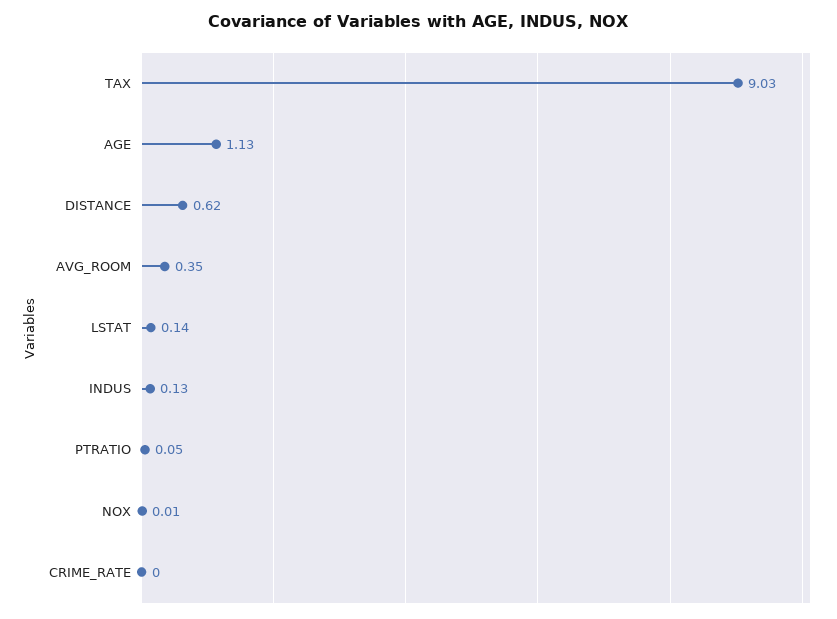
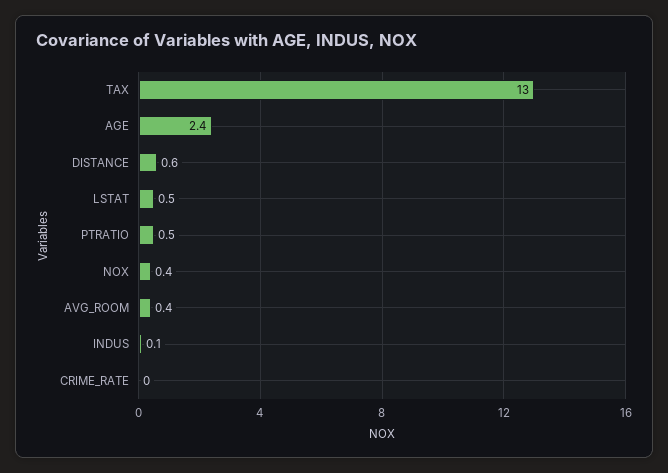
TAX: 9.03 -> 13
AGE: 1.13 -> 2.4
LSTAT: 0.14 -> 0.5
PTRATIO: 0.05 -> 0.5
NOX: 0.01 -> 0.4

